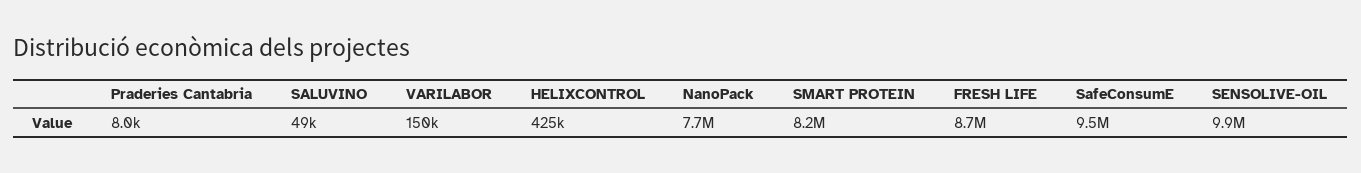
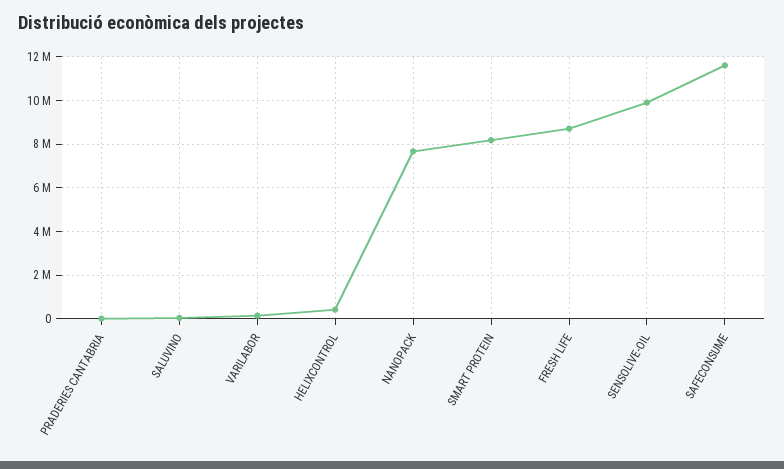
SafeConsumE: 9500000 -> 11500000

